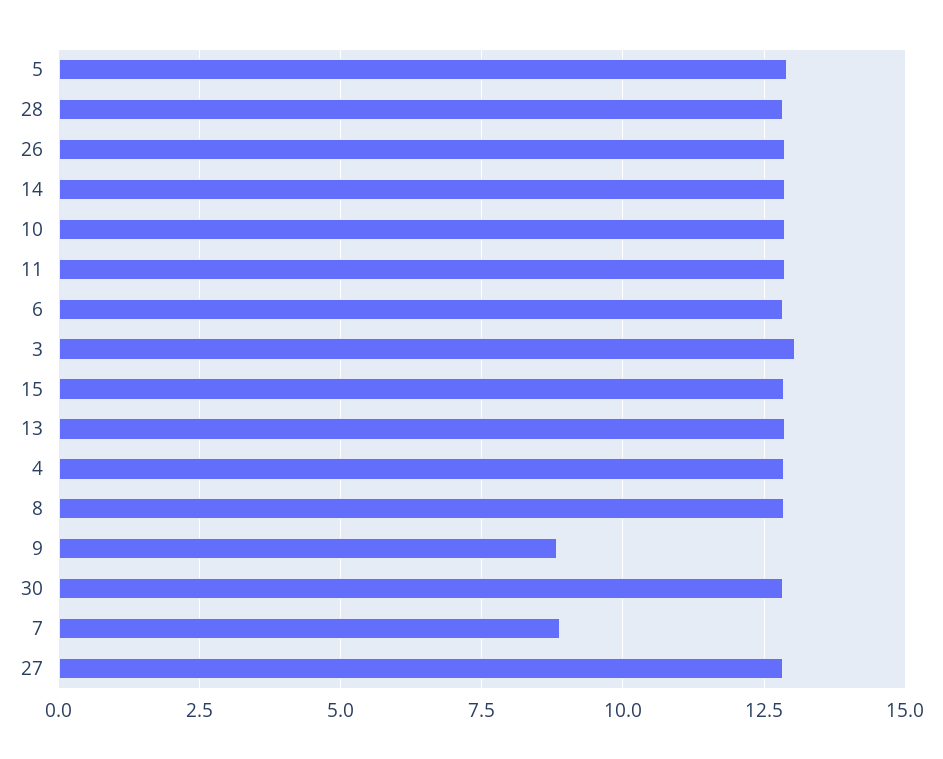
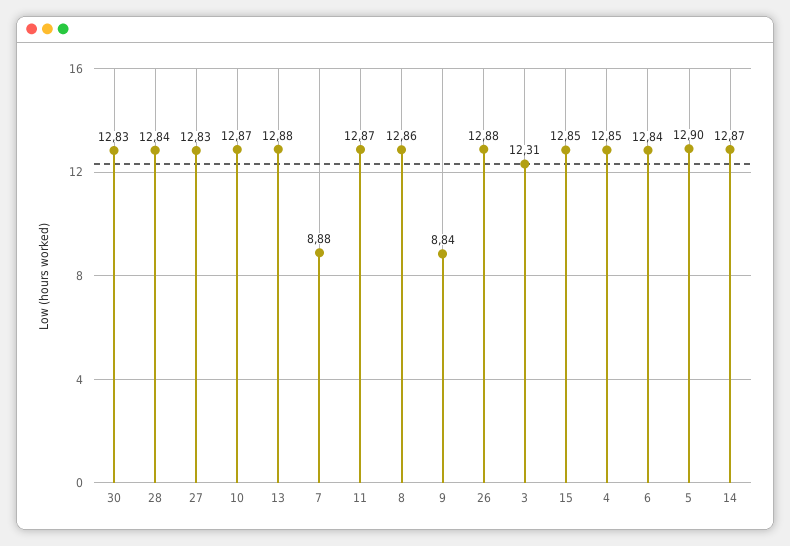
3: 13 -> 12.31

